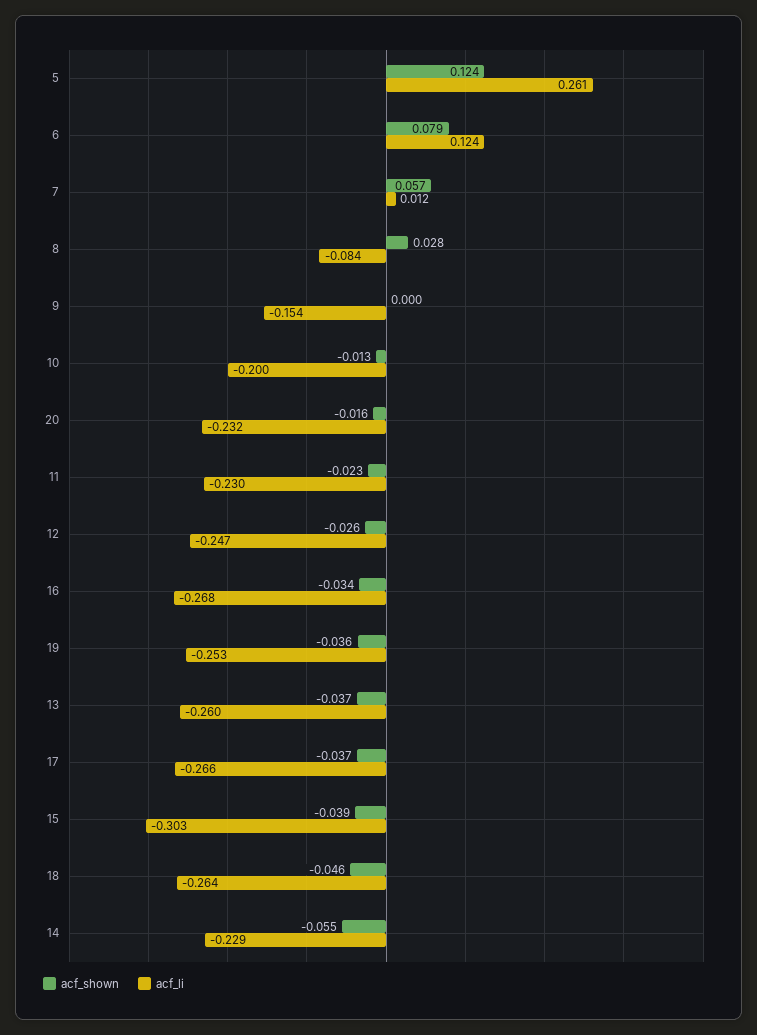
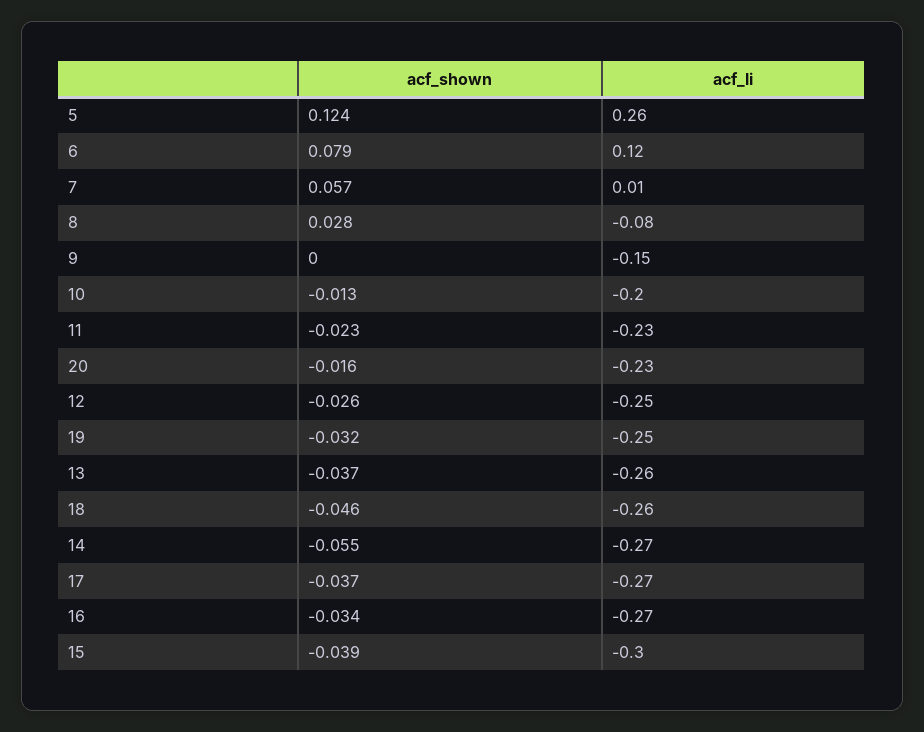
acf_shown, 19: -0.036 -> -0.032
acf_li, 14: -0.229 -> -0.27

